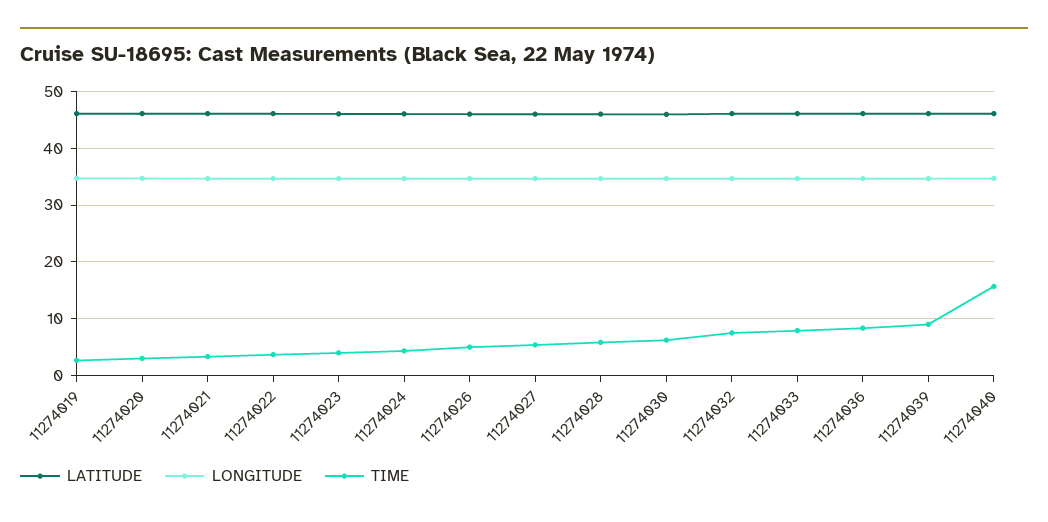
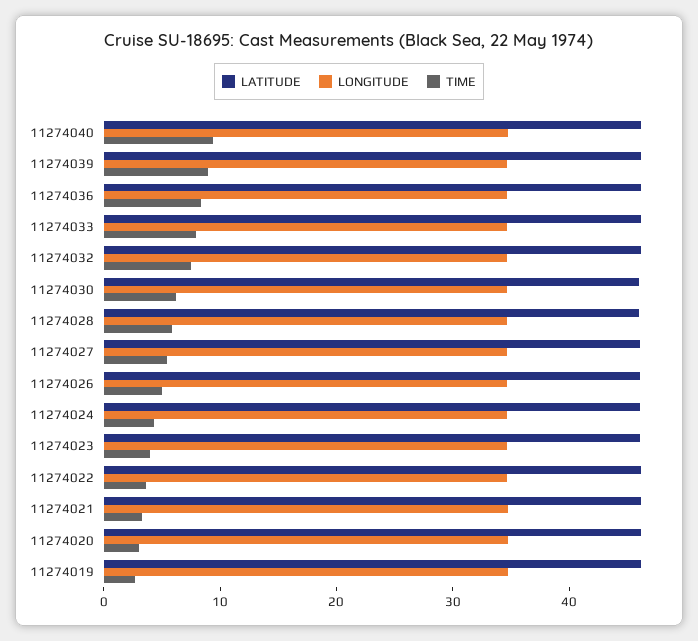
TIME, 11274040: 16 -> 10

